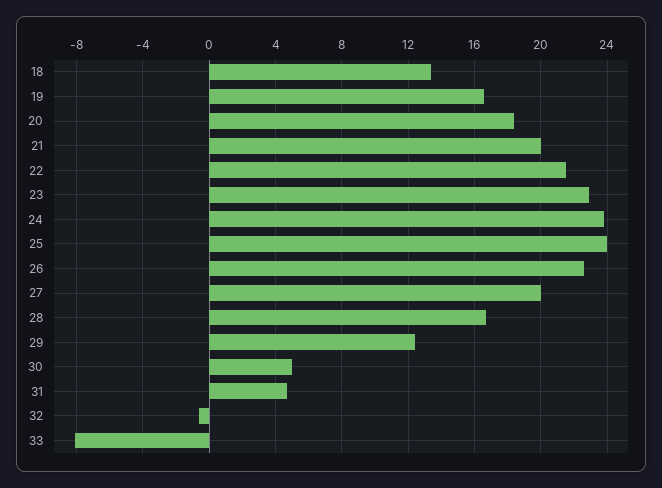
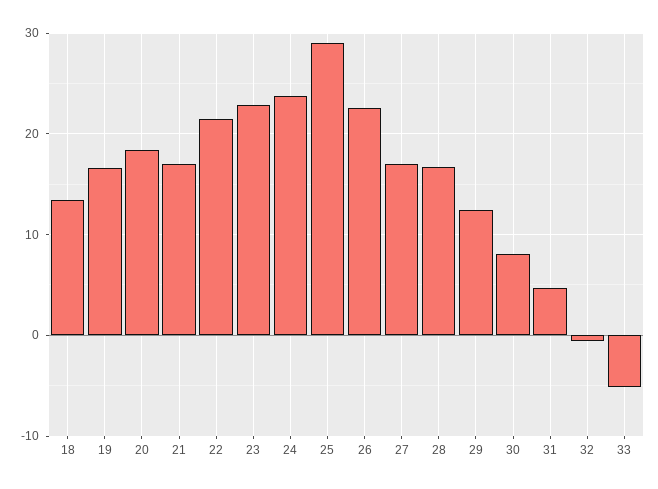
21: 20 -> 17
25: 24 -> 29
27: 20 -> 17
30: 5 -> 8
33: -8 -> -5

